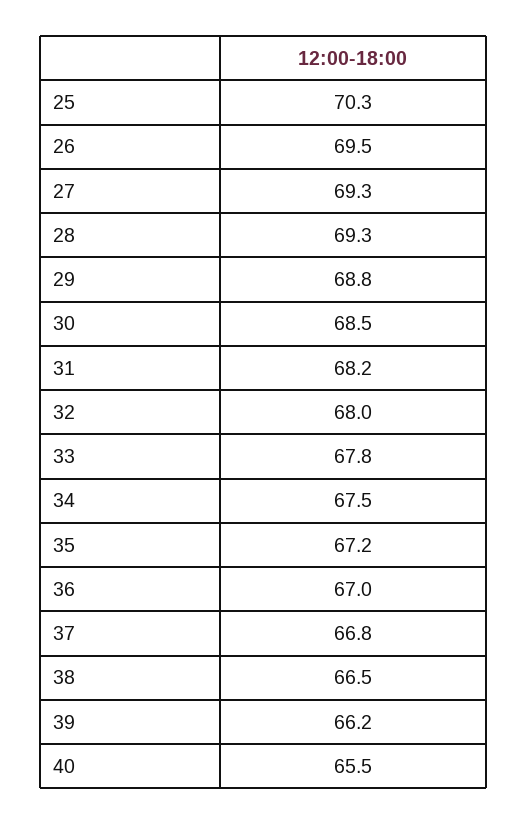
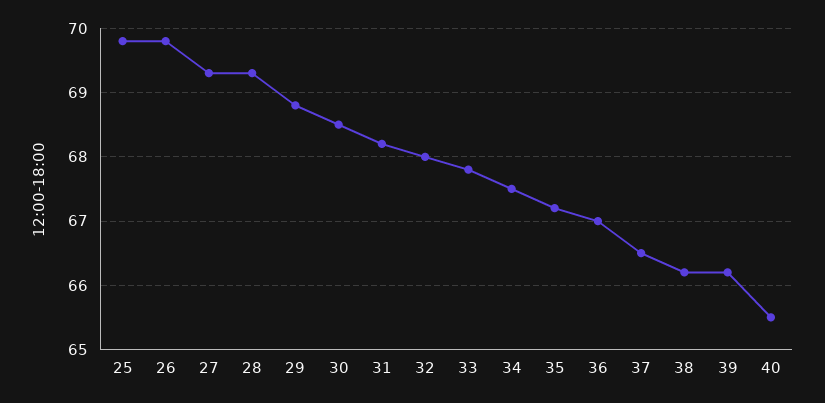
25: 70.3 -> 69.8
26: 69.5 -> 69.8
37: 66.8 -> 66.5
38: 66.5 -> 66.2

